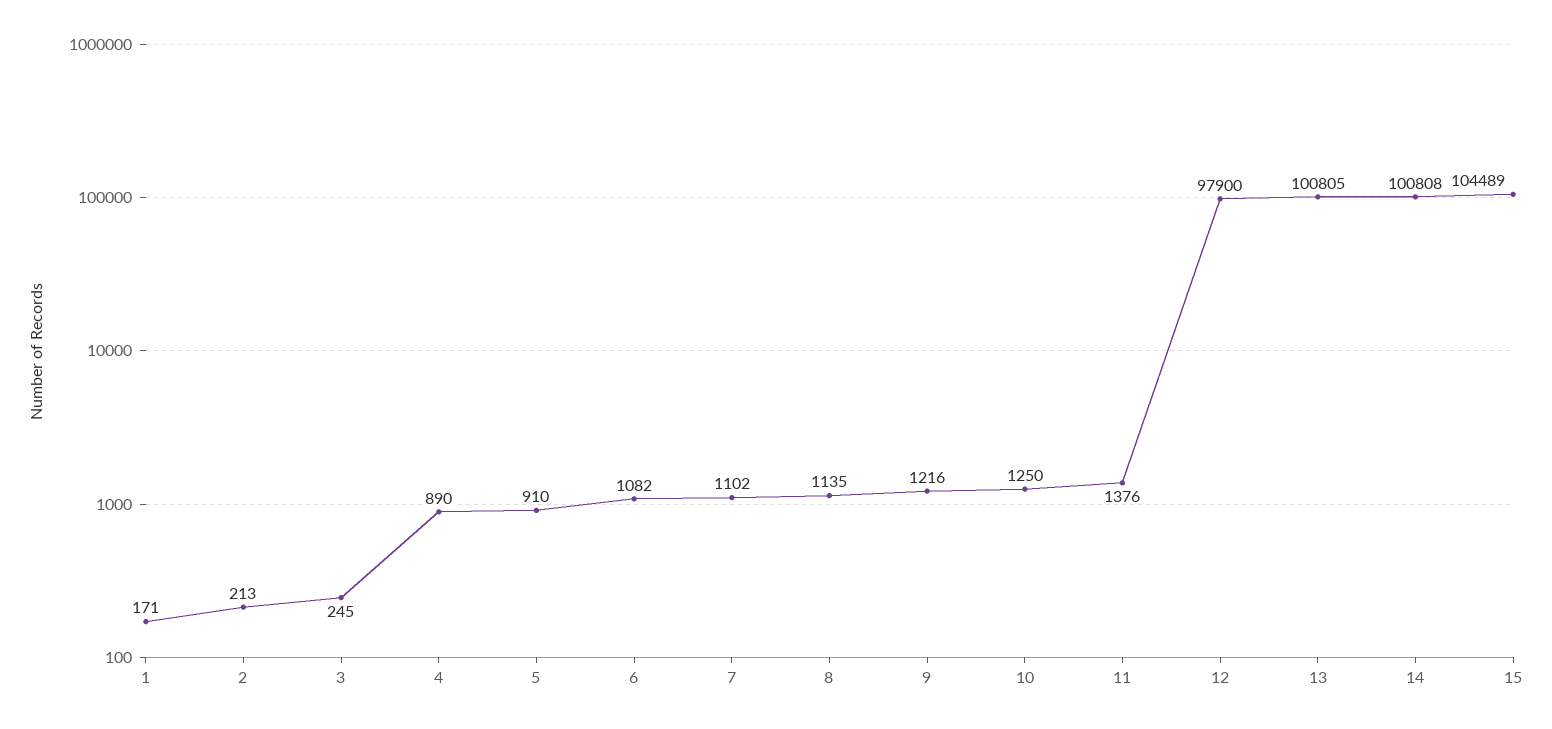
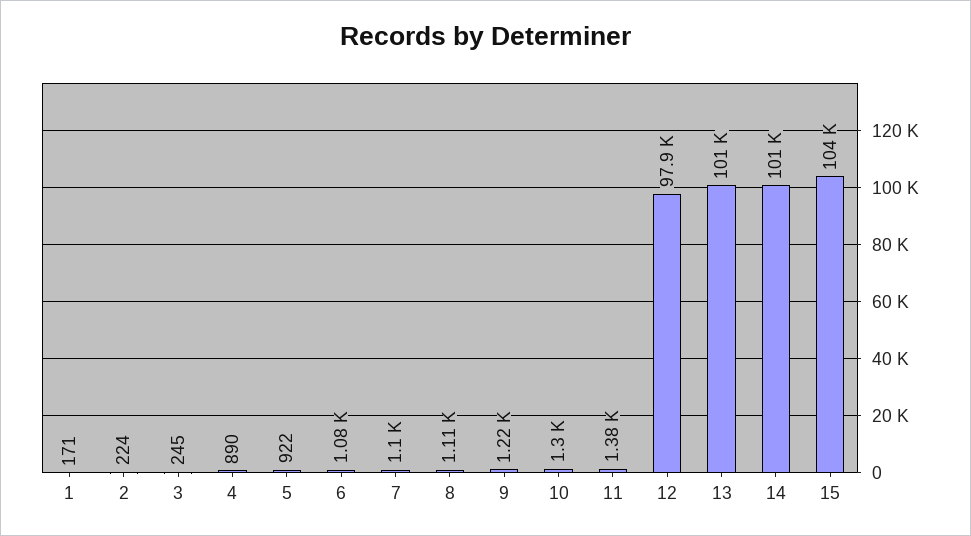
2: 213 -> 224
5: 910 -> 922
8: 1135 -> 1110
10: 1250 -> 1300

